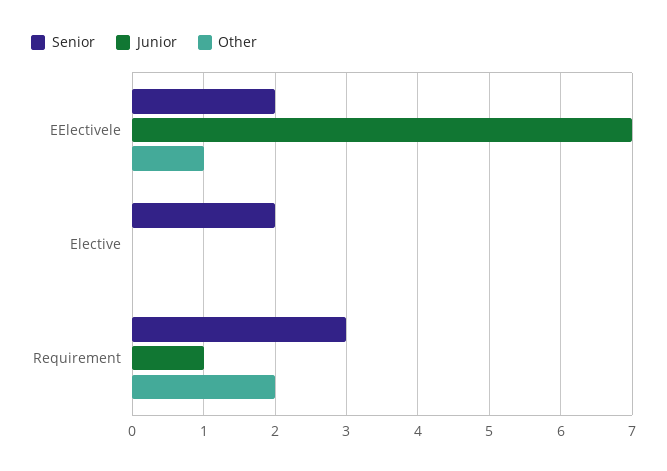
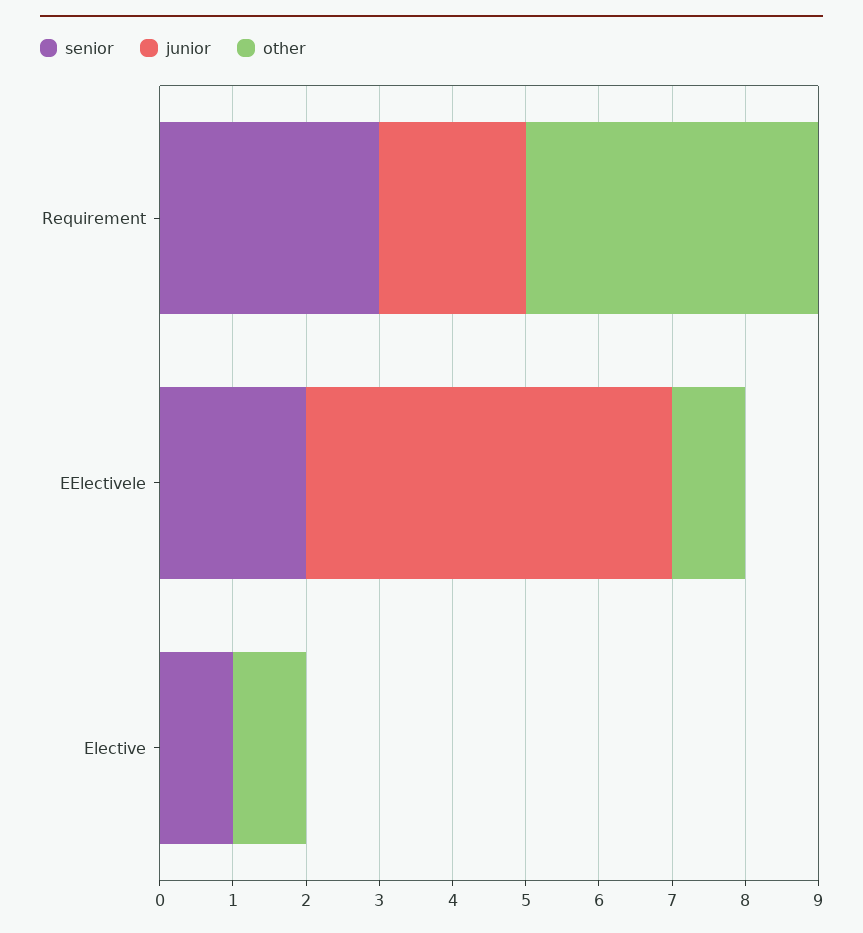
Junior, EElectivele: 7 -> 5
Senior, Elective: 2 -> 1
Other, Elective: 0 -> 1
Junior, Requirement: 1 -> 2
Other, Requirement: 2 -> 4

